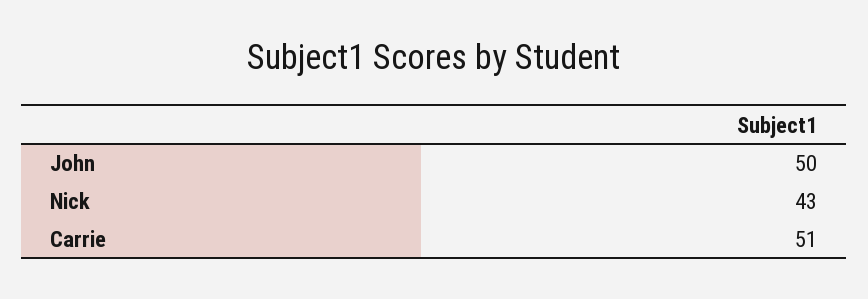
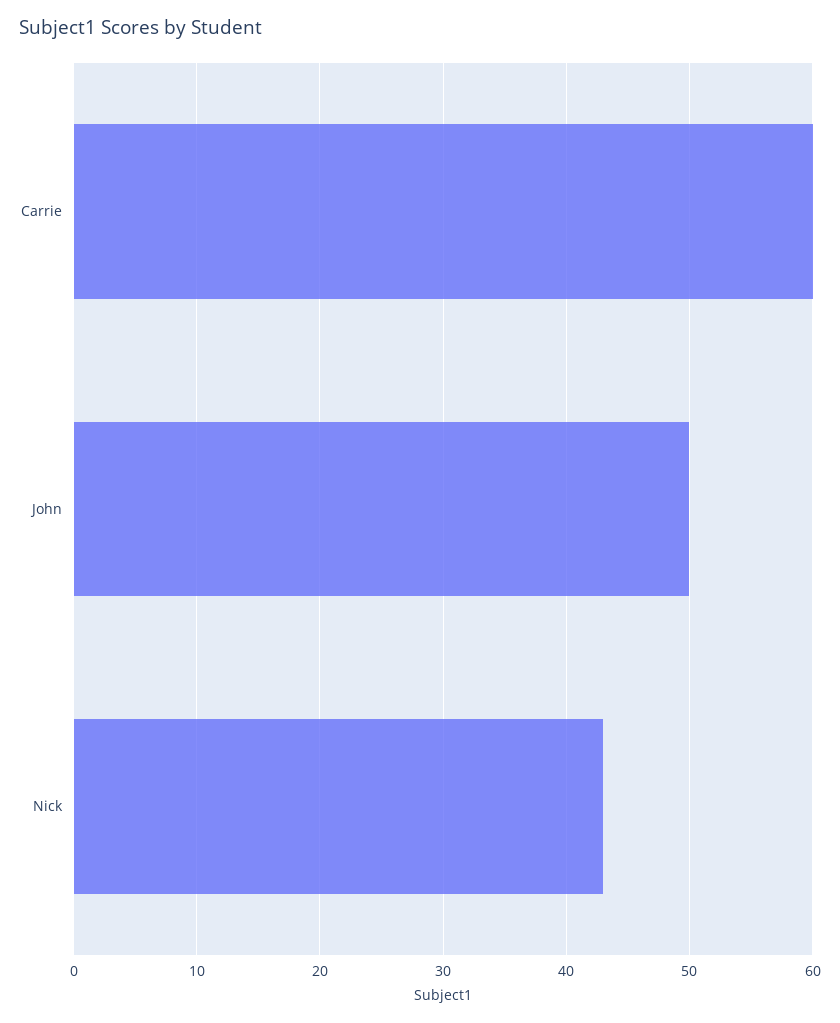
Carrie: 51 -> 60

